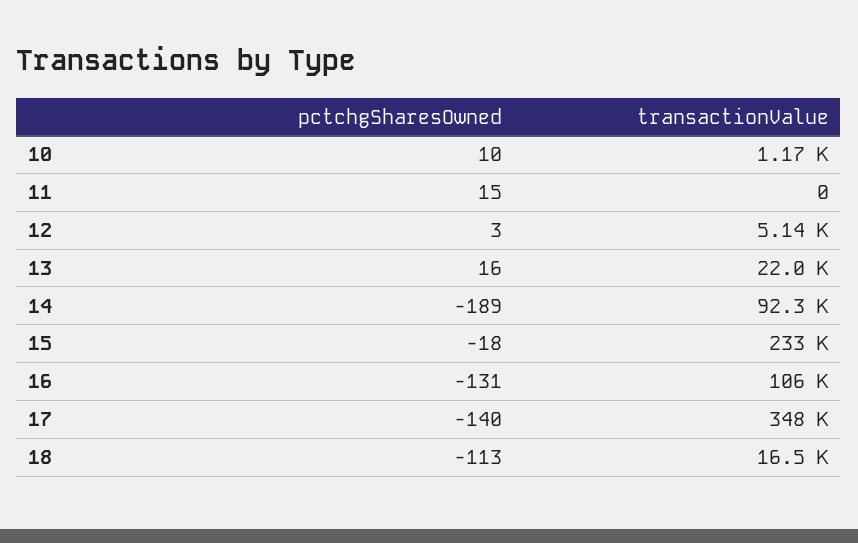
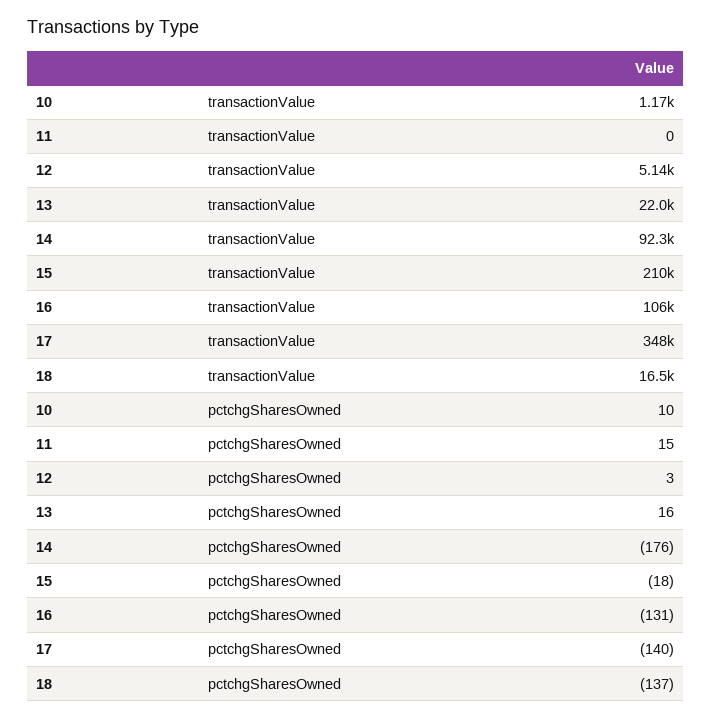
pctchgSharesOwned, 14: -189 -> -176
transactionValue, 15: 233000 -> 210000
pctchgSharesOwned, 18: -113 -> -137

